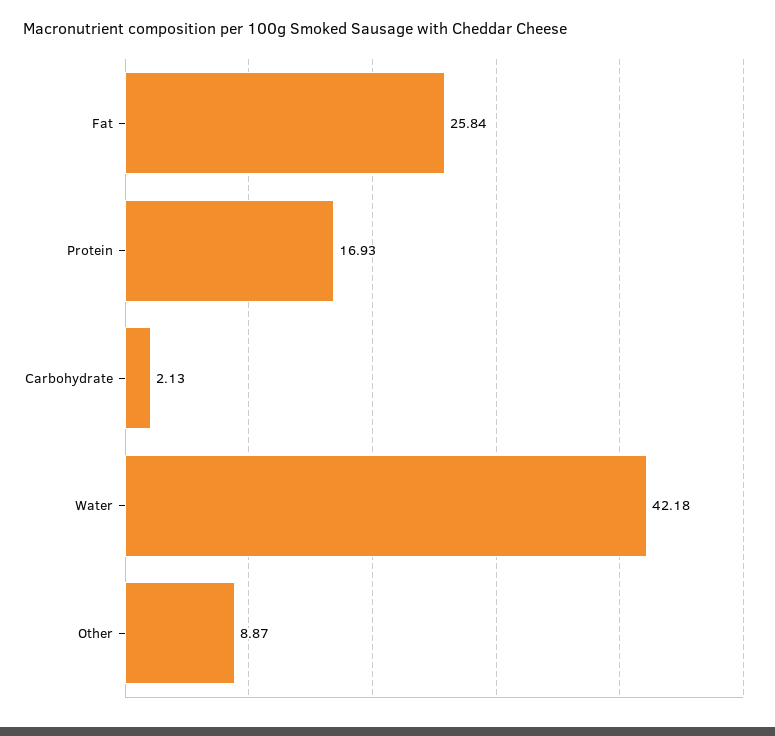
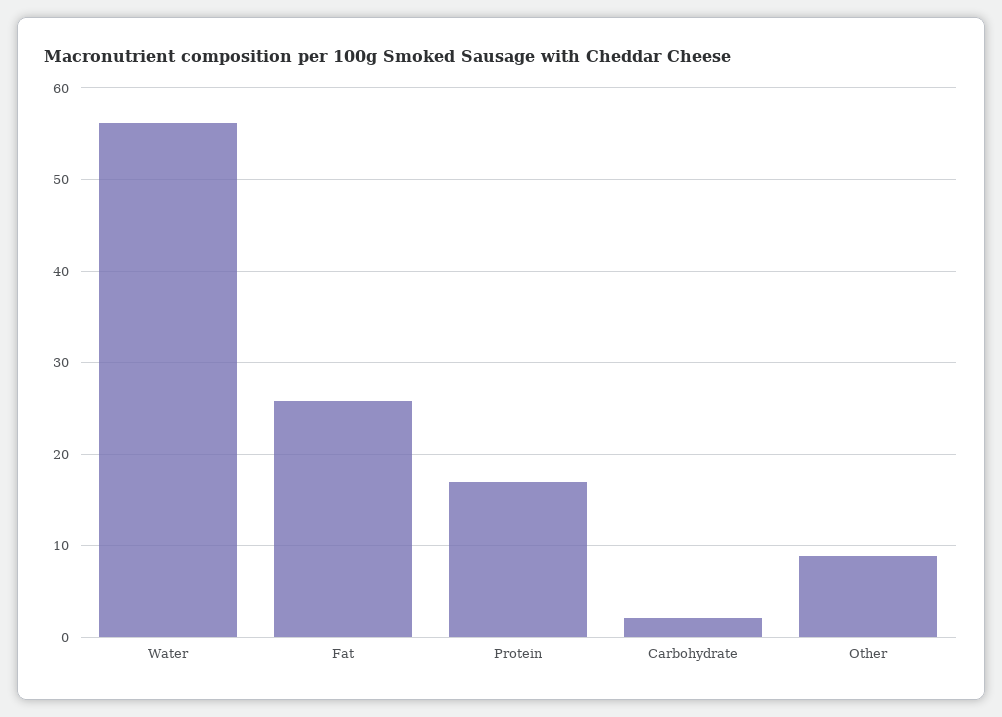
Water: 42.18 -> 56

